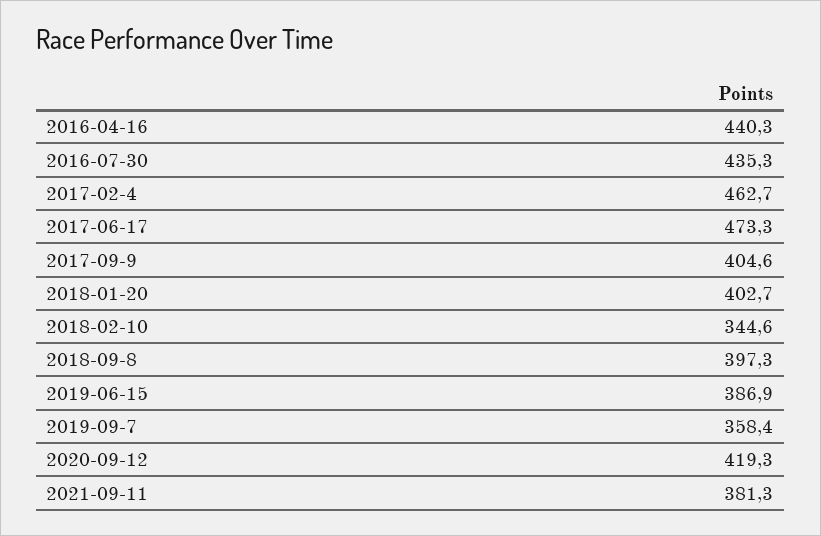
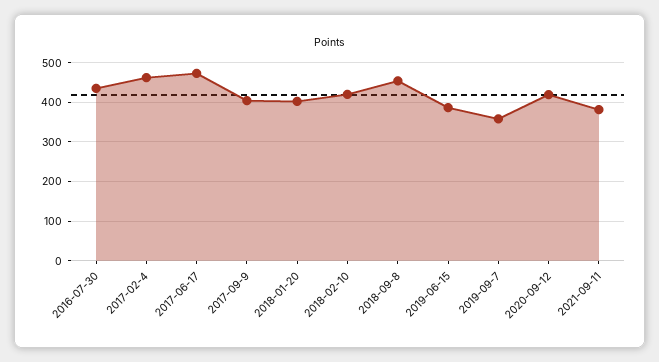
2016-04-16: 440.3 -> none
2018-02-10: 344.6 -> 420
2018-09-8: 397.3 -> 460

